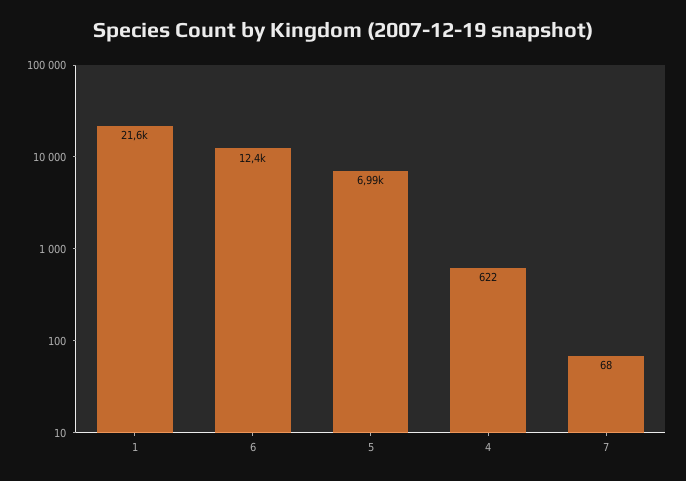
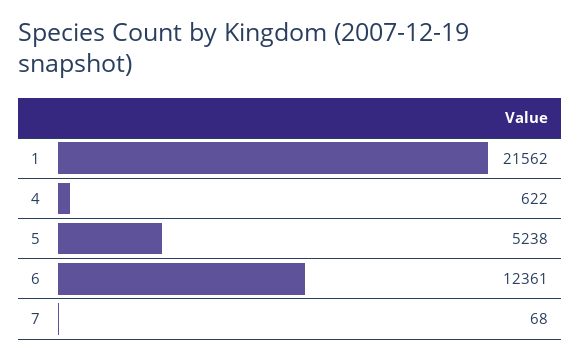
5: 6990 -> 5238

